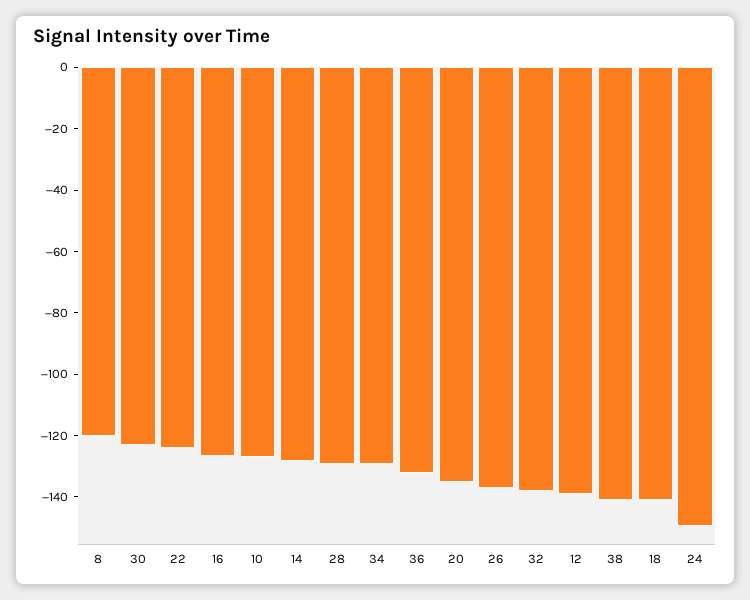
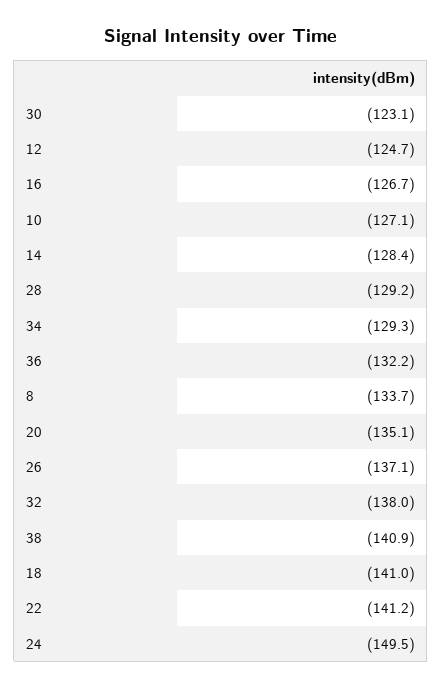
8: -120 -> -133.7
22: -125 -> -141.2
12: -140 -> -124.7

